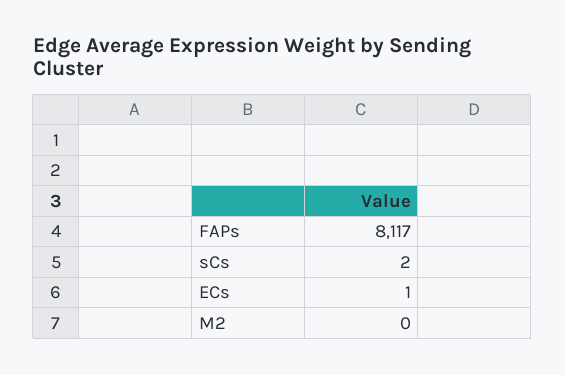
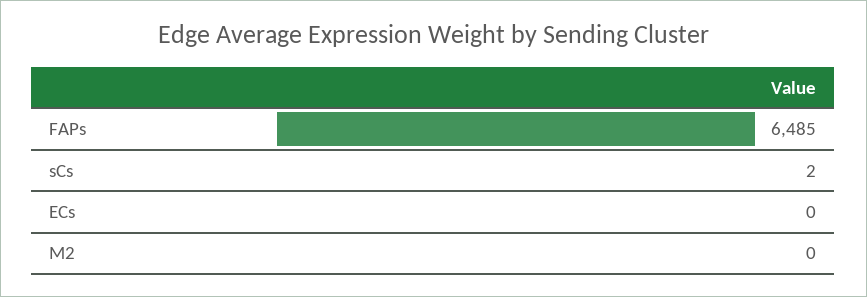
FAPs: 8117 -> 6485
ECs: 1 -> 0

